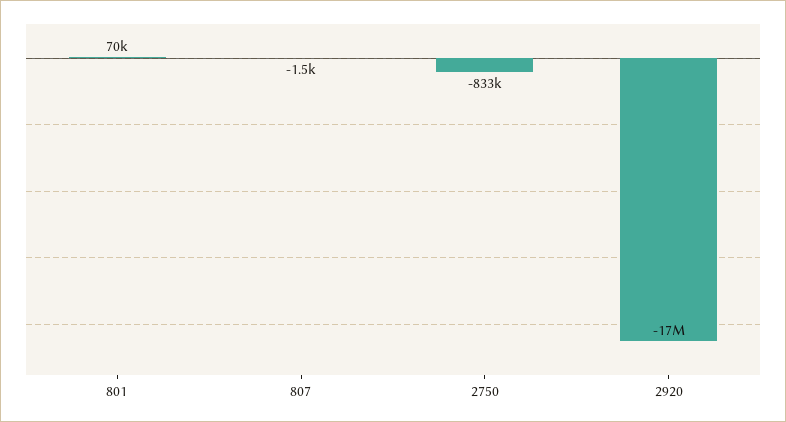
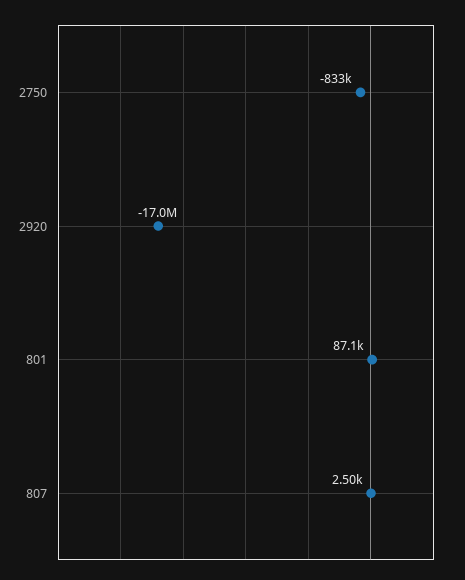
801: 70000 -> 87100
807: -1500 -> 2500

